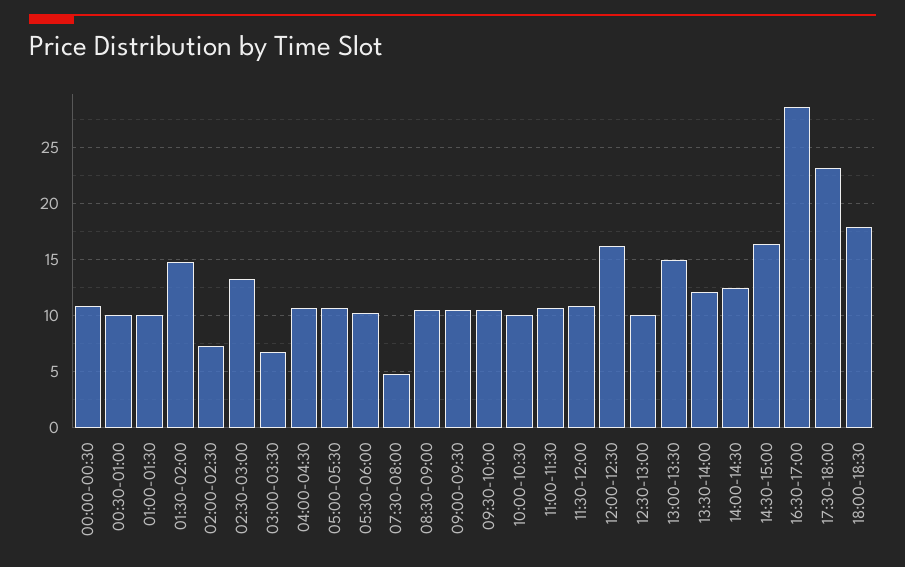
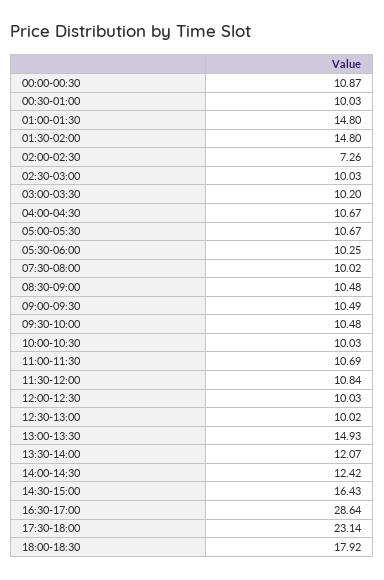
01:00-01:30: 10 -> 14.8
02:30-03:00: 13 -> 10.03
03:00-03:30: 7 -> 10.2
07:30-08:00: 5 -> 10.02
12:00-12:30: 16 -> 10.03

